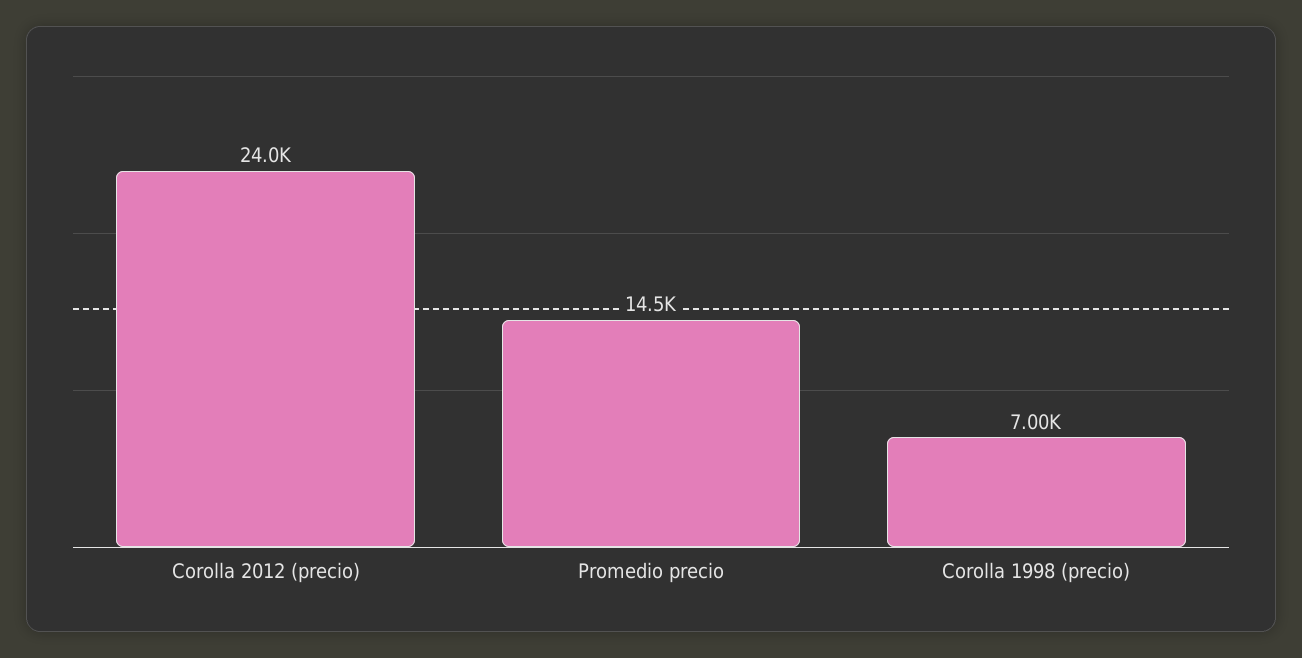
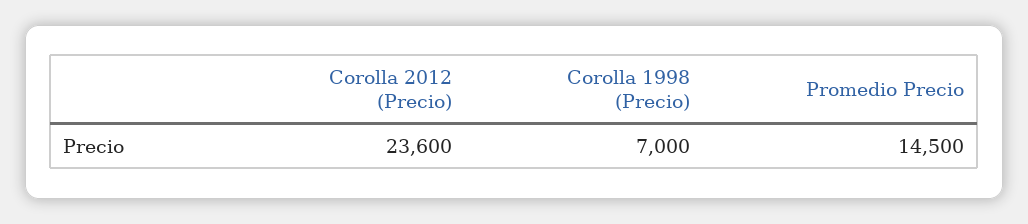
Corolla 2012 (precio): 24000 -> 23600

